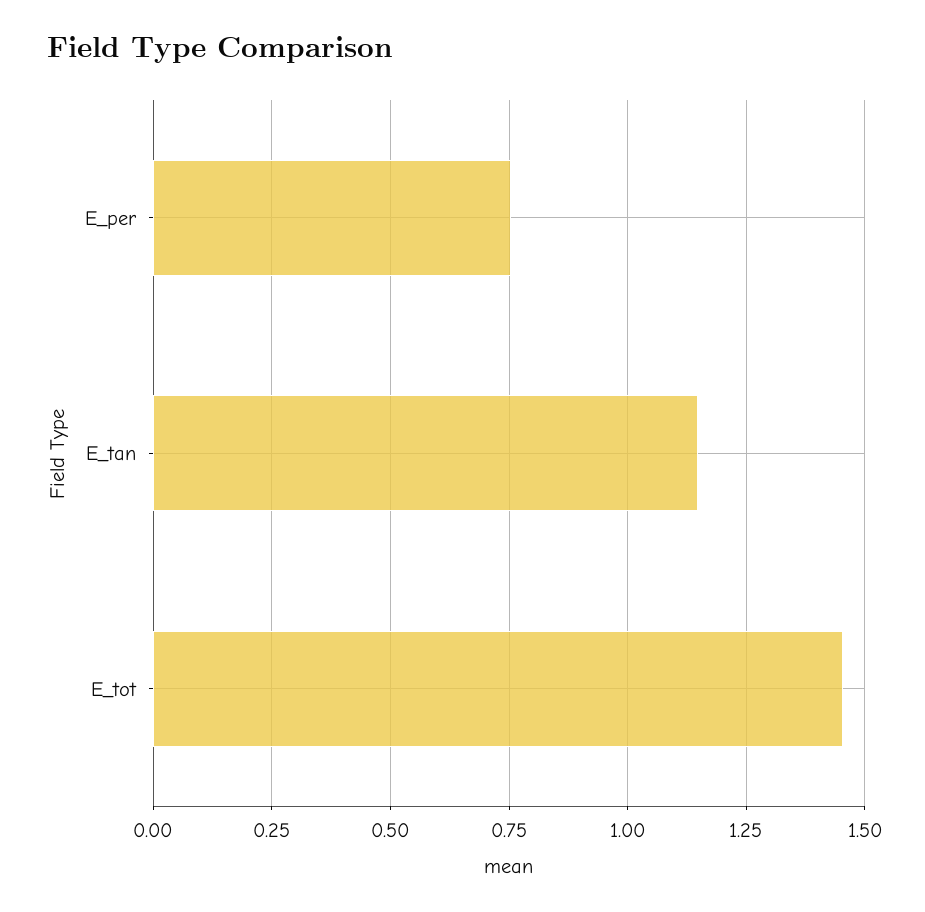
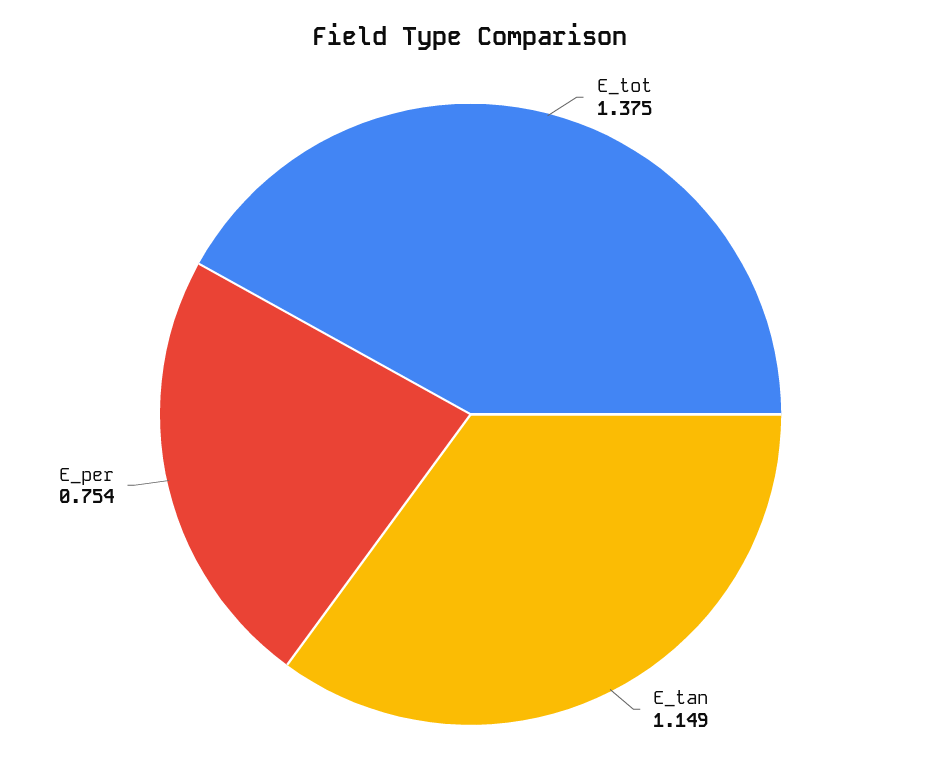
E_tot: 1.45 -> 1.375

